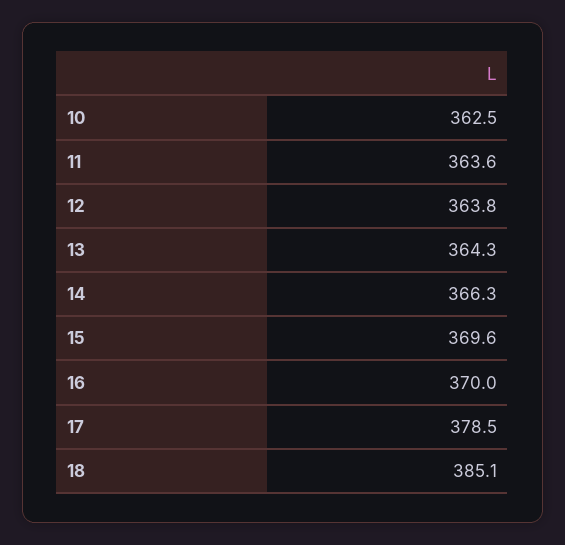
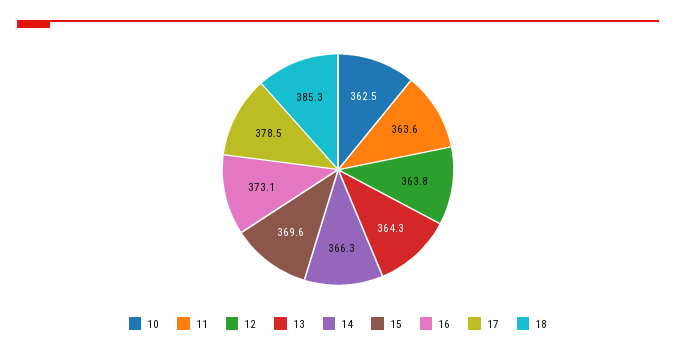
16: 370 -> 373.1
18: 385.1 -> 385.3

